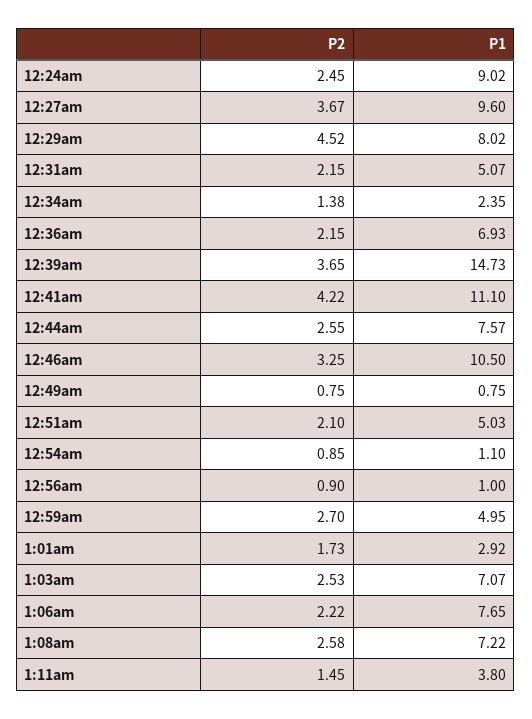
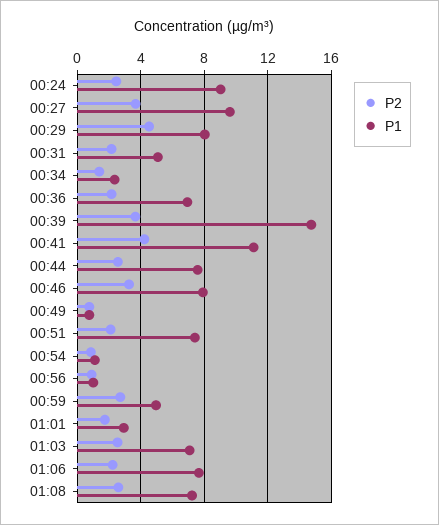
P1, 12:46am: 10.5 -> 8
P1, 12:51am: 5.03 -> 7.5
P2, 1:11am: 1.45 -> none
P1, 1:11am: 3.8 -> none

